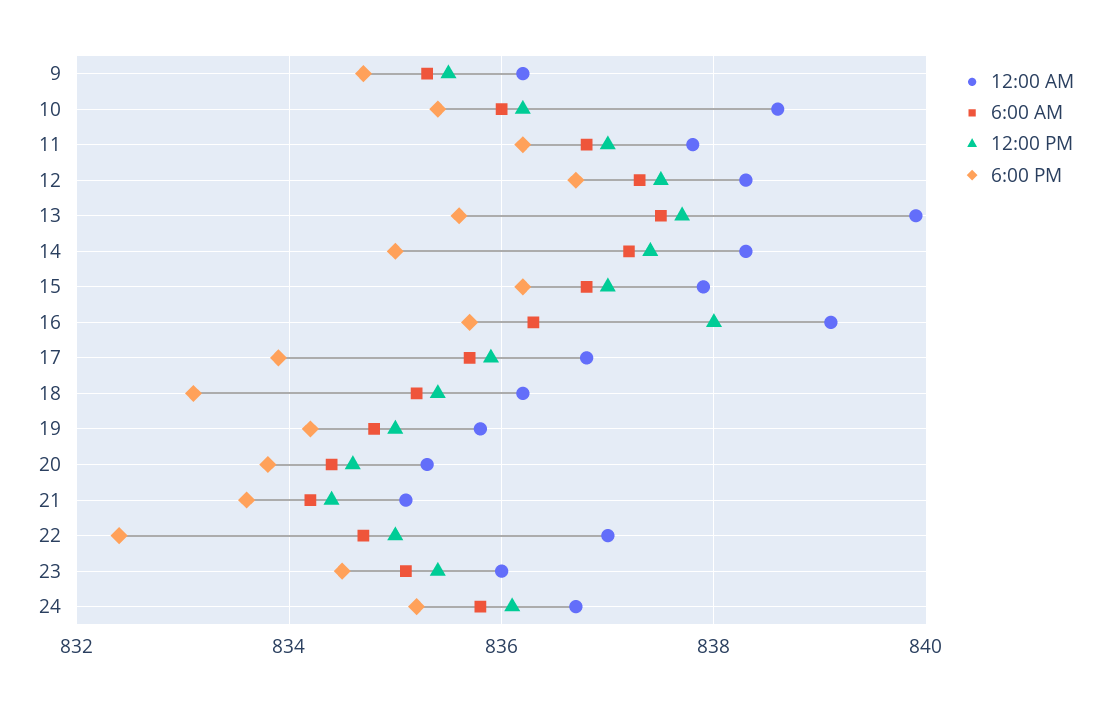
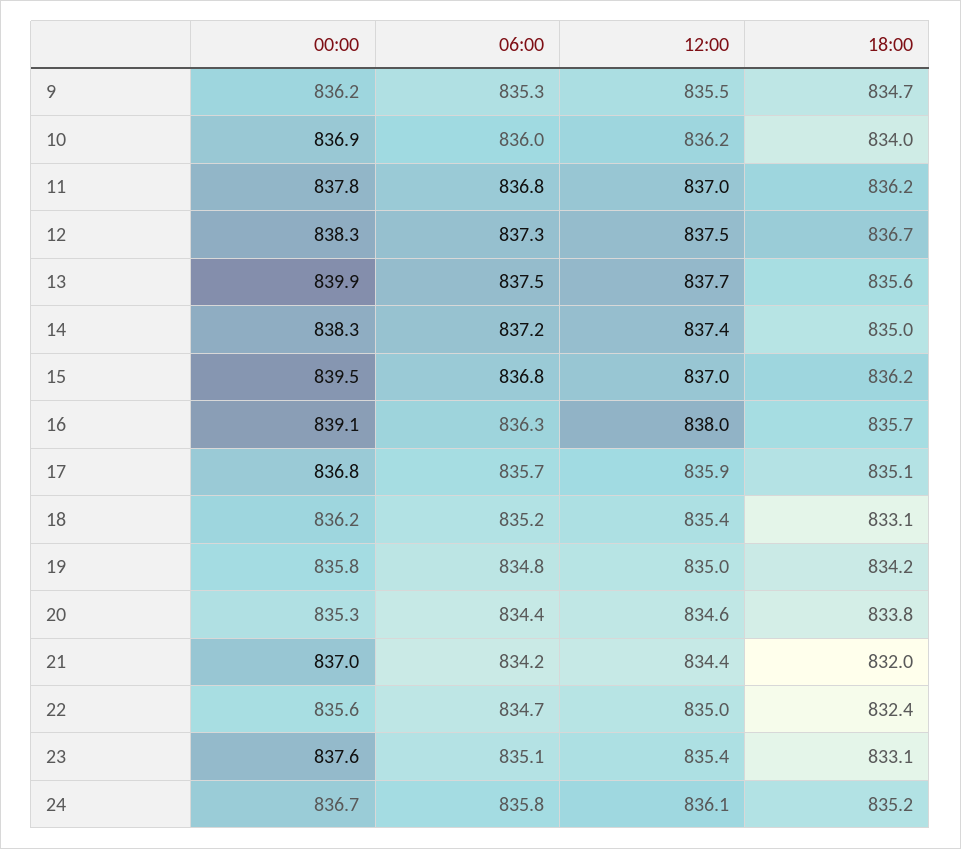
12:00 AM, 10: 838.5 -> 836.9
6:00 PM, 10: 835.5 -> 834
12:00 AM, 15: 838 -> 839.5
6:00 PM, 17: 834 -> 835.1
12:00 AM, 21: 835 -> 837
6:00 PM, 21: 833.5 -> 832
12:00 AM, 22: 837 -> 835.6
12:00 AM, 23: 836 -> 837.6
6:00 PM, 23: 834.5 -> 833.1

